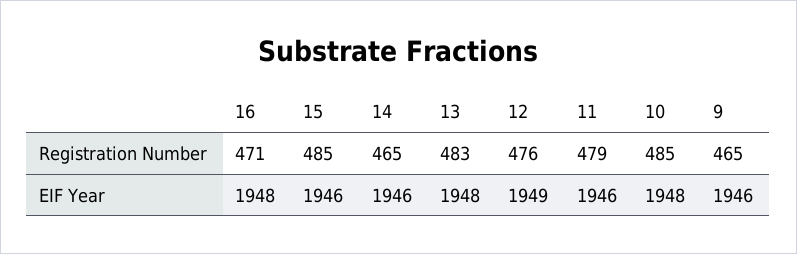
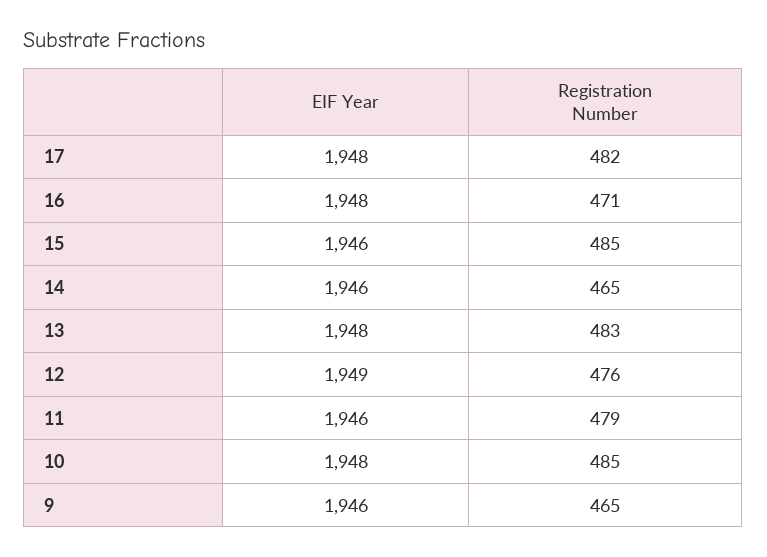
17, EIF Year: none -> 1948
17, Registration Number: none -> 482

